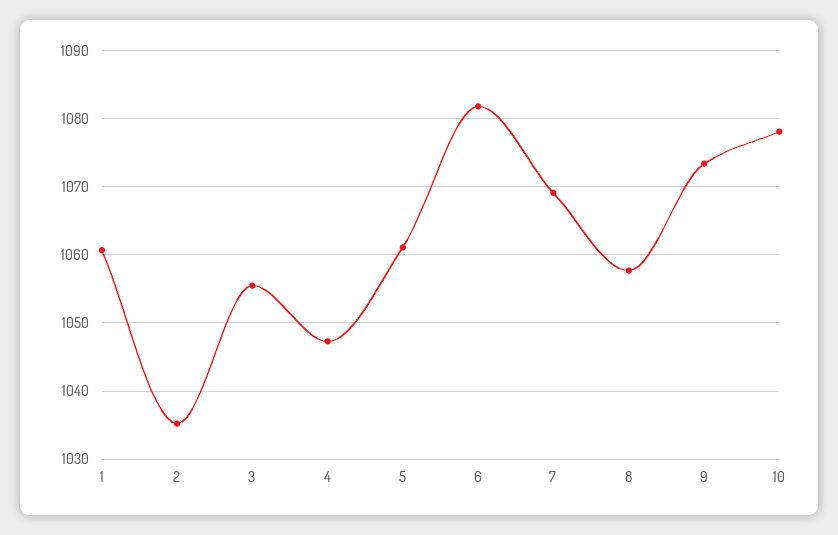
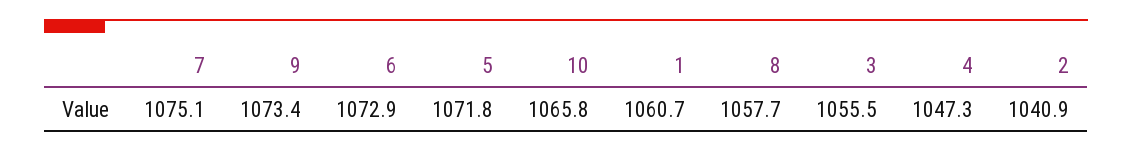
2: 1035 -> 1040.9
5: 1061 -> 1071.8
6: 1082 -> 1072.9
7: 1069 -> 1075.1
10: 1078 -> 1065.8

